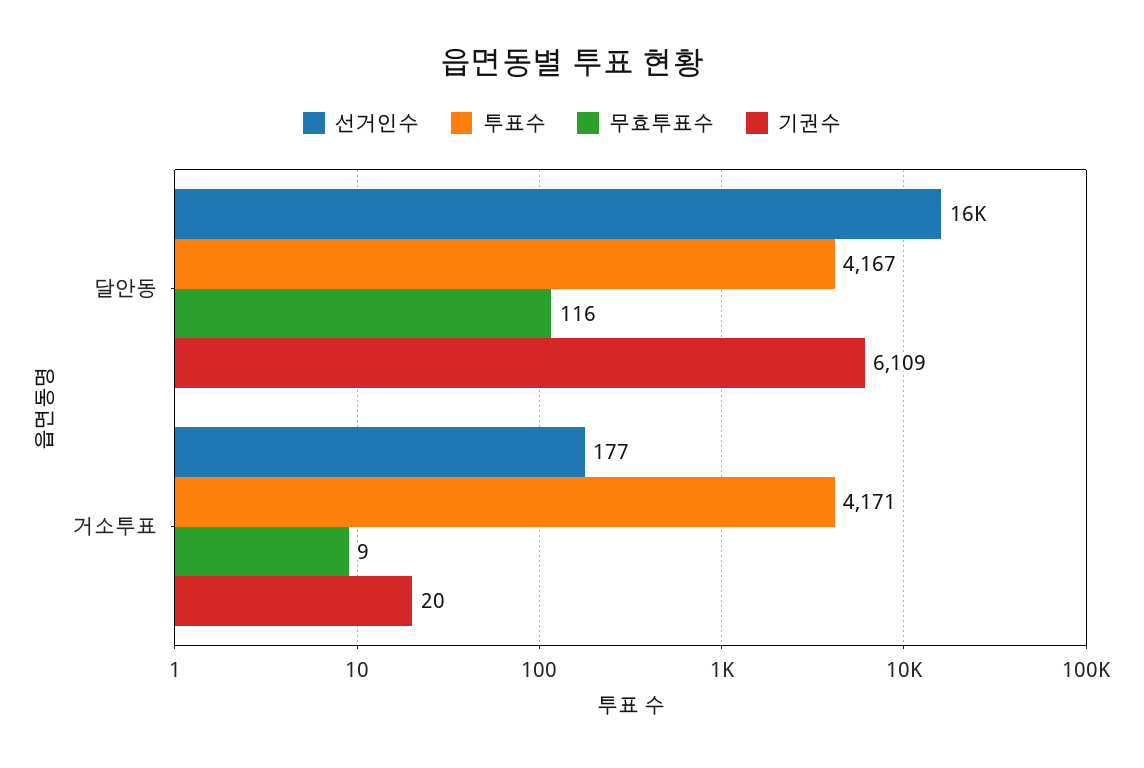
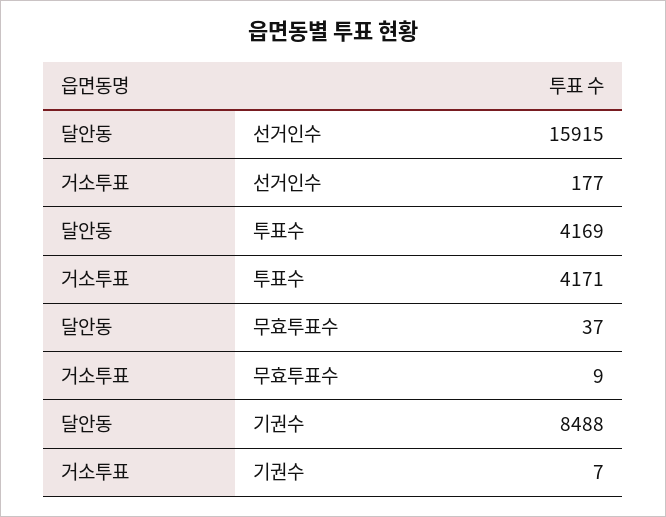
투표수, 달안동: 4167 -> 4169
무효투표수, 달안동: 116 -> 37
기권수, 달안동: 6109 -> 8488
기권수, 거소투표: 20 -> 7

